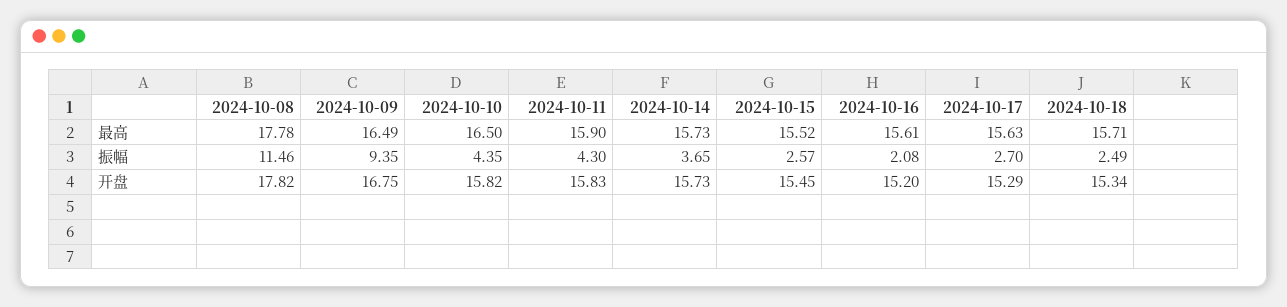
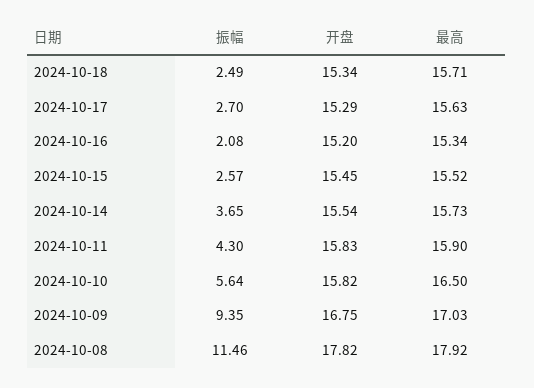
2024-10-08, 最高: 17.78 -> 17.92
2024-10-09, 最高: 16.49 -> 17.03
2024-10-16, 最高: 15.61 -> 15.34
2024-10-10, 振幅: 4.35 -> 5.64
2024-10-14, 开盘: 15.73 -> 15.54

